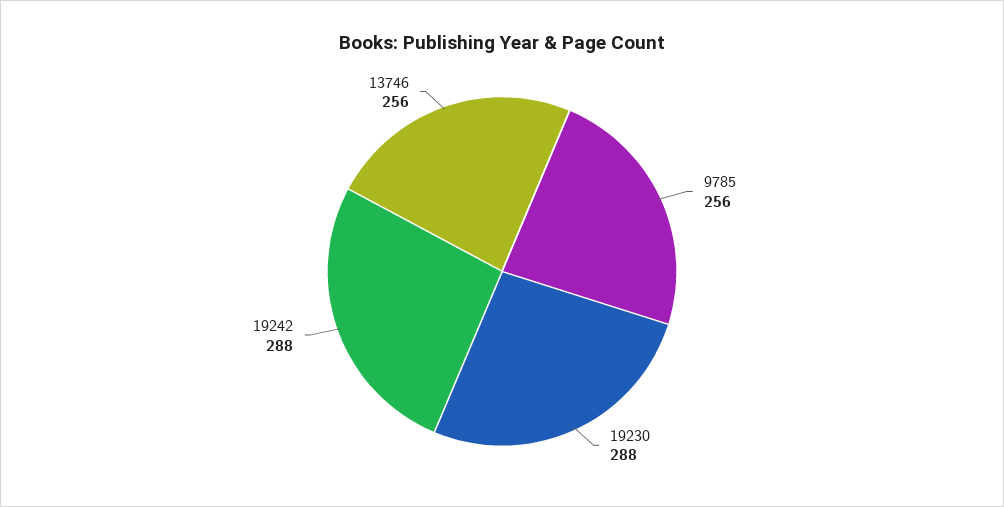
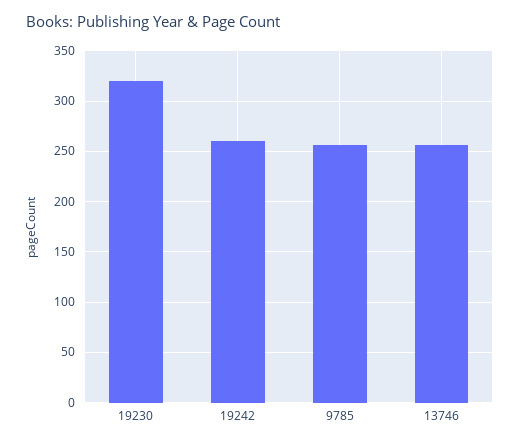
19230: 288 -> 320
19242: 288 -> 260

